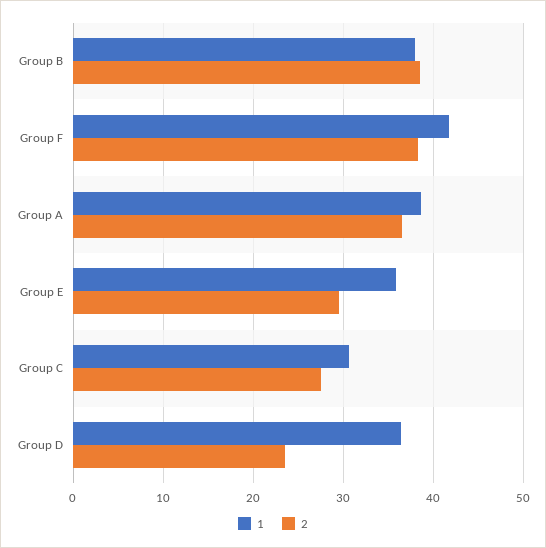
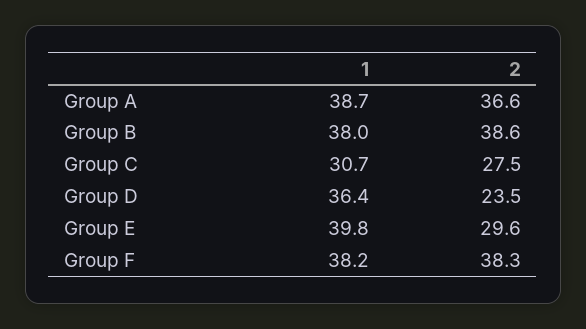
1, Group F: 42 -> 38.2
1, Group E: 36 -> 39.8

